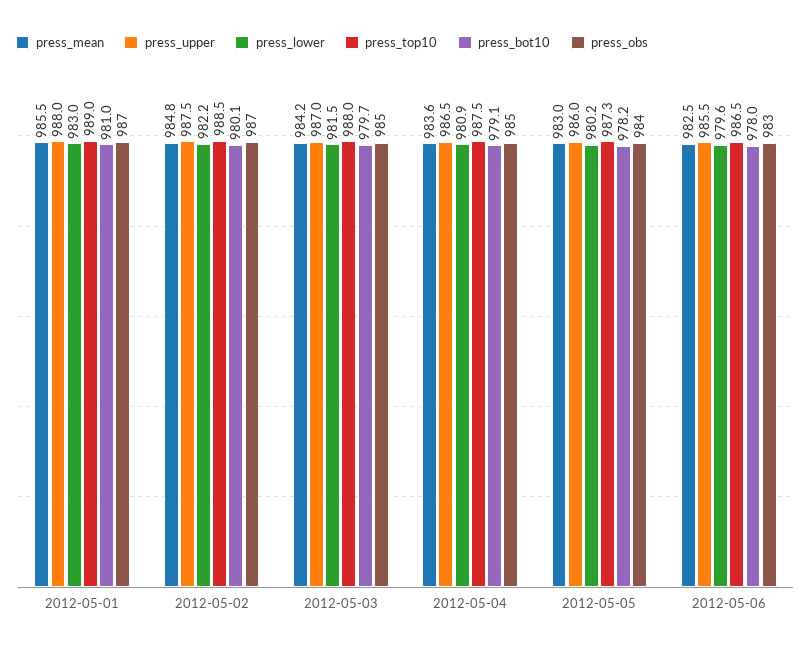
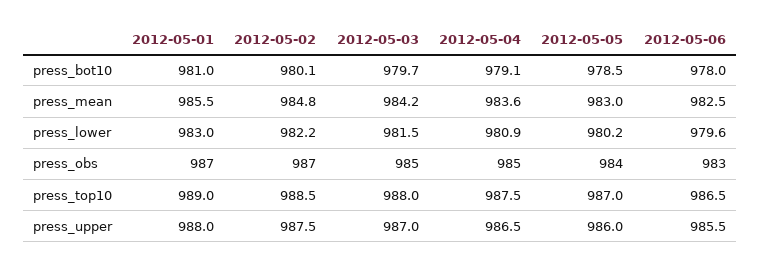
press_top10, 2012-05-05: 987.3 -> 987
press_bot10, 2012-05-05: 978.2 -> 978.5

